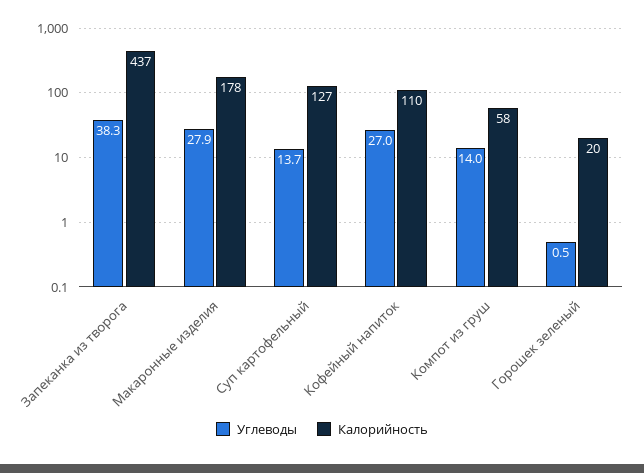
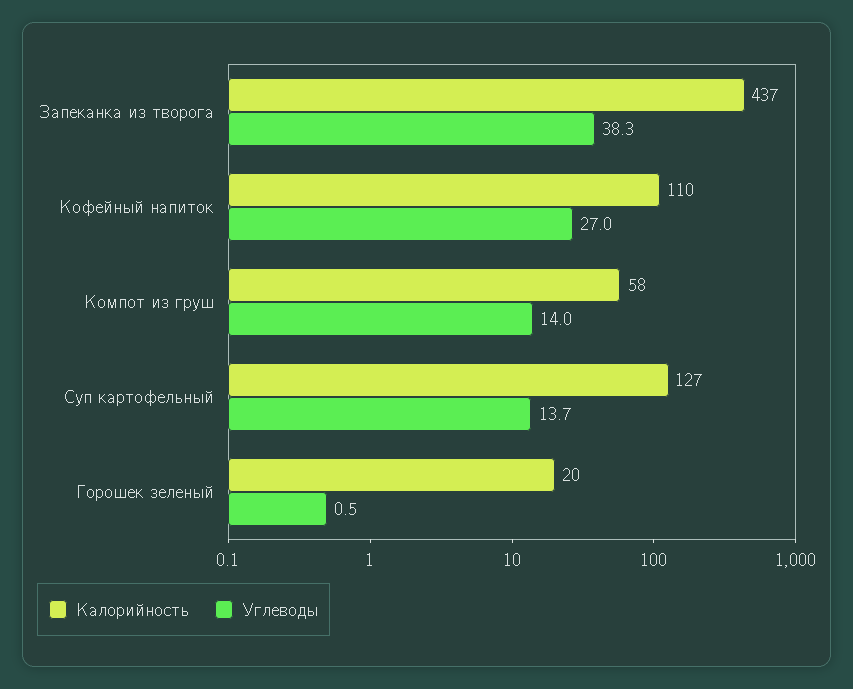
Углеводы, Макаронные изделия: 27.9 -> none
Калорийность, Макаронные изделия: 178 -> none

